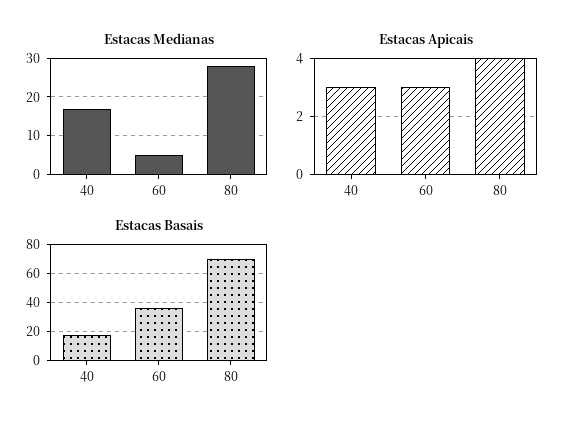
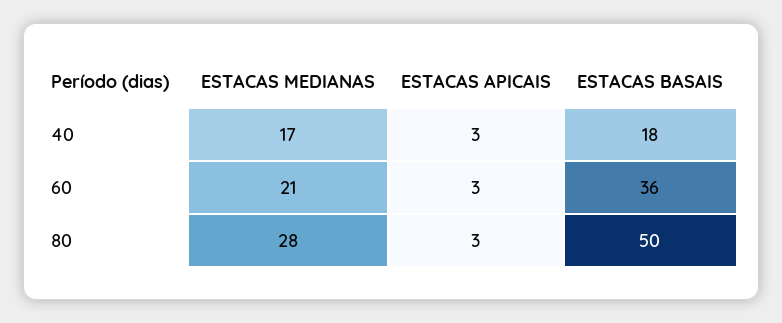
Estacas Medianas, 60: 5 -> 21
Estacas Apicais, 80: 4 -> 3
Estacas Basais, 80: 70 -> 50

